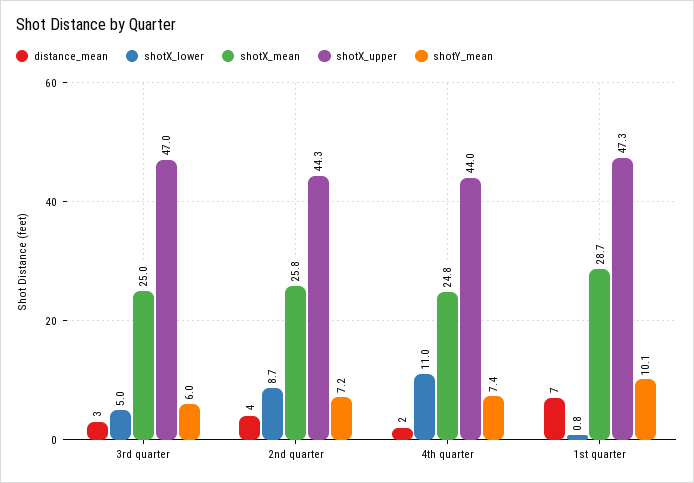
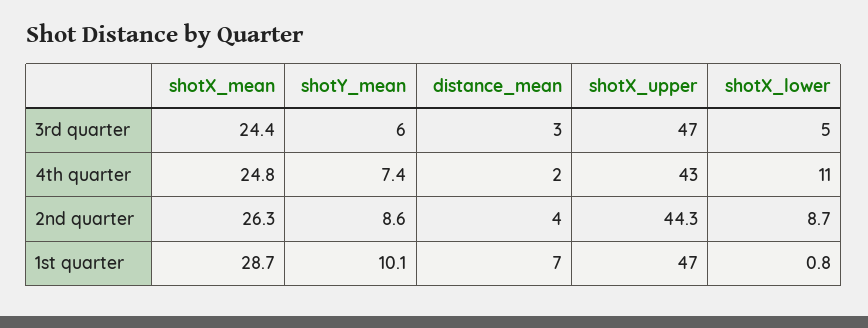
shotX_mean, 3rd quarter: 25 -> 24.4
shotX_mean, 2nd quarter: 25.8 -> 26.3
shotY_mean, 2nd quarter: 7.2 -> 8.6
shotX_upper, 4th quarter: 44 -> 43
shotX_upper, 1st quarter: 47.3 -> 47

